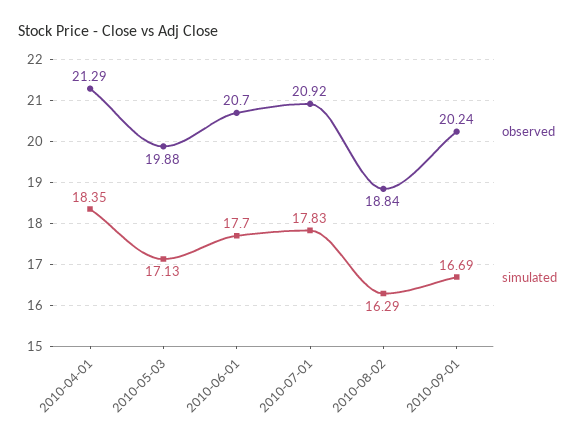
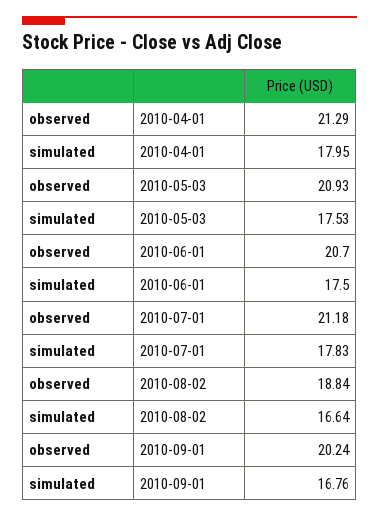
simulated, 2010-04-01: 18.35 -> 17.95
observed, 2010-05-03: 19.88 -> 20.93
simulated, 2010-05-03: 17.13 -> 17.53
simulated, 2010-06-01: 17.7 -> 17.5
observed, 2010-07-01: 20.92 -> 21.18
simulated, 2010-08-02: 16.29 -> 16.64
simulated, 2010-09-01: 16.69 -> 16.76

